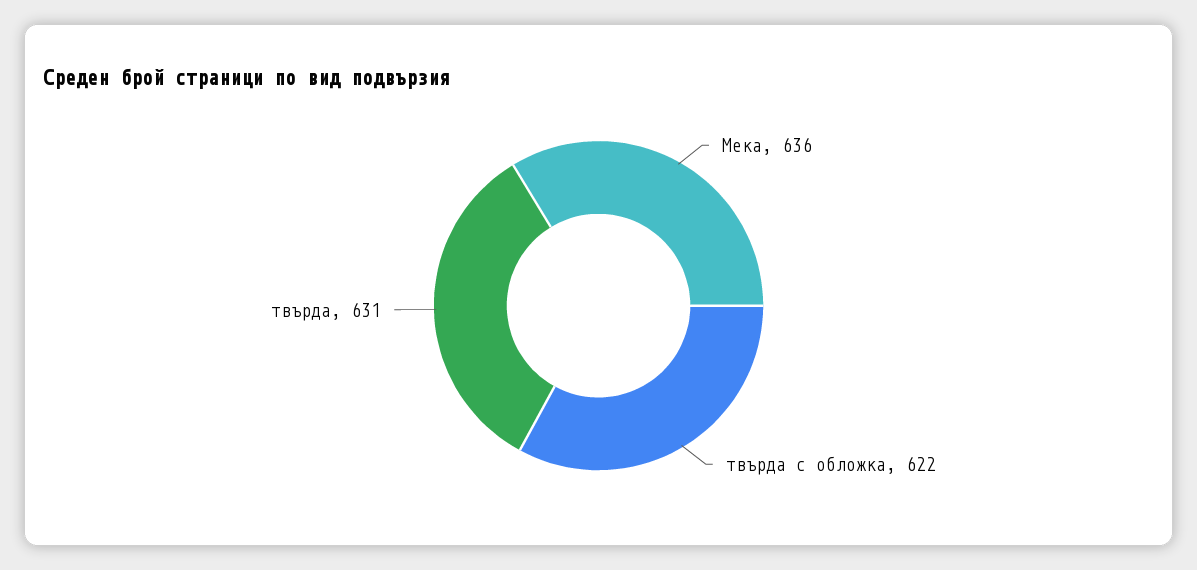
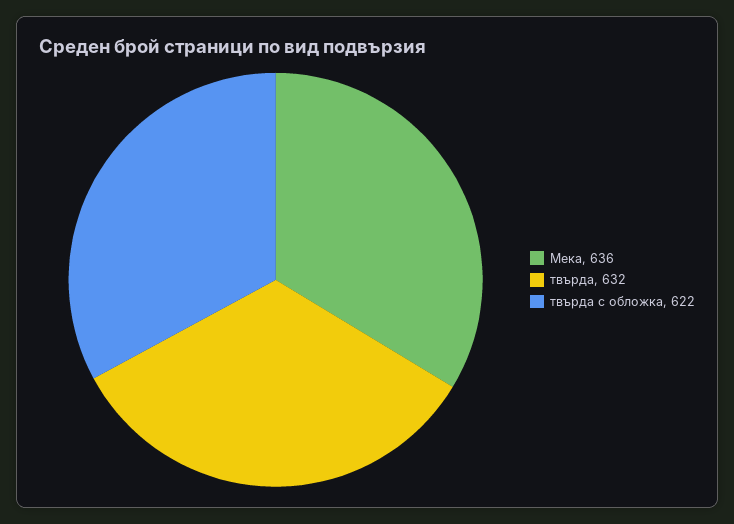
твърда: 631 -> 632

